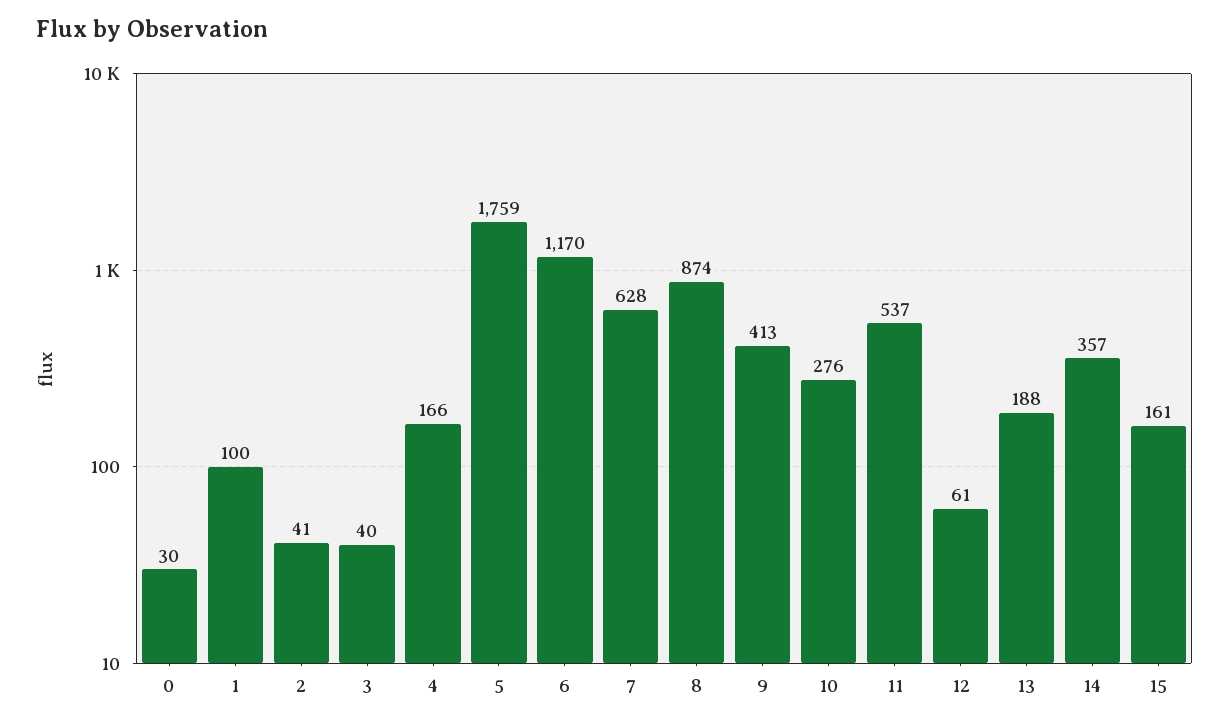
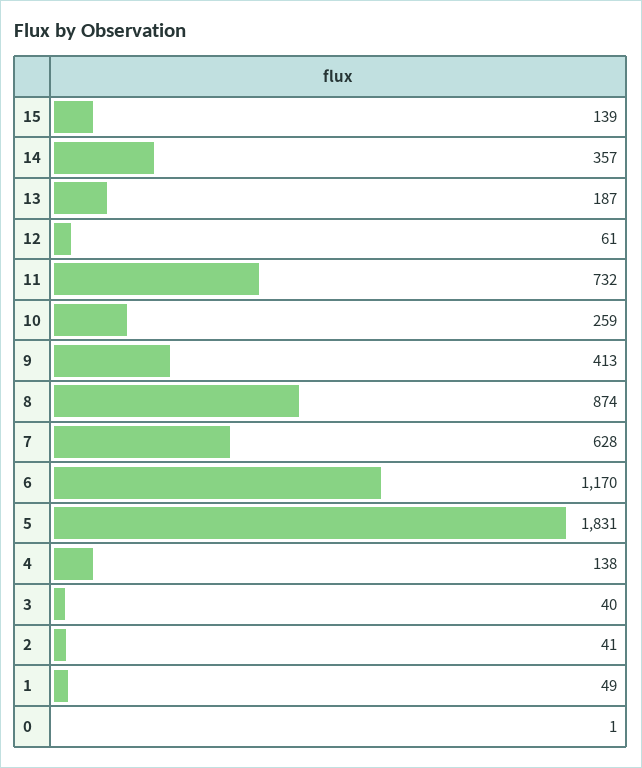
0: 30 -> 1
1: 100 -> 49
4: 166 -> 138
5: 1759 -> 1831
10: 276 -> 259
11: 537 -> 732
13: 188 -> 187
15: 161 -> 139

